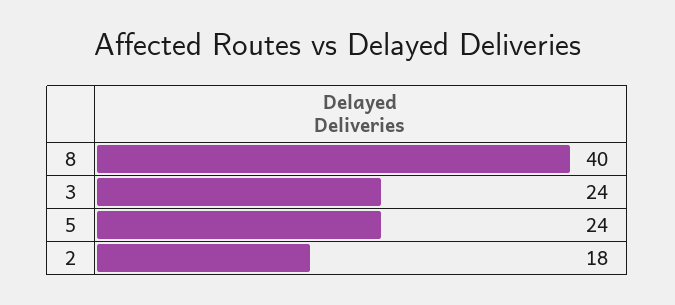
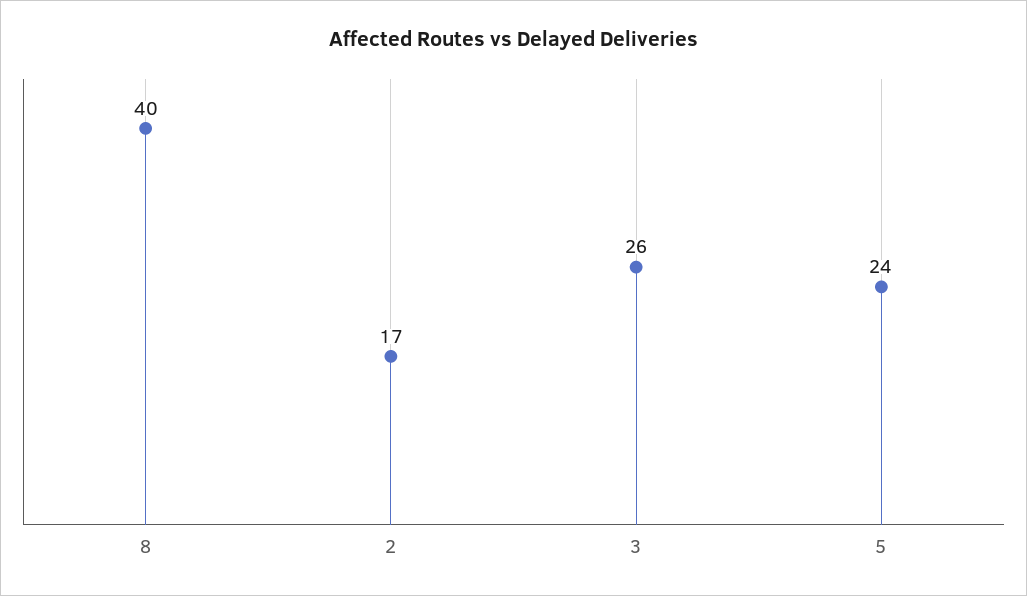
3: 24 -> 26
2: 18 -> 17

